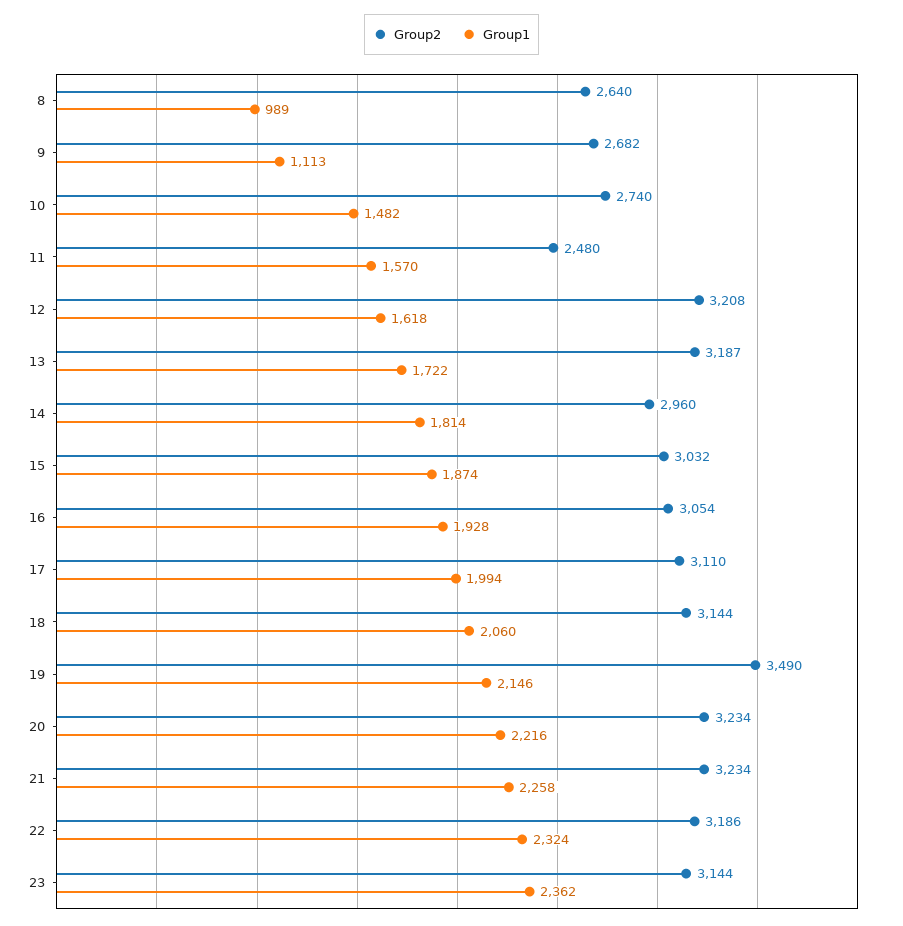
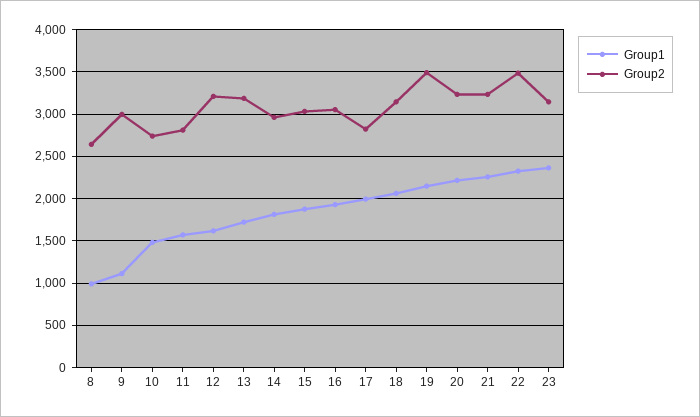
Group2, 9: 2682 -> 3000
Group2, 11: 2480 -> 2800
Group2, 17: 3110 -> 2800
Group2, 22: 3186 -> 3500

